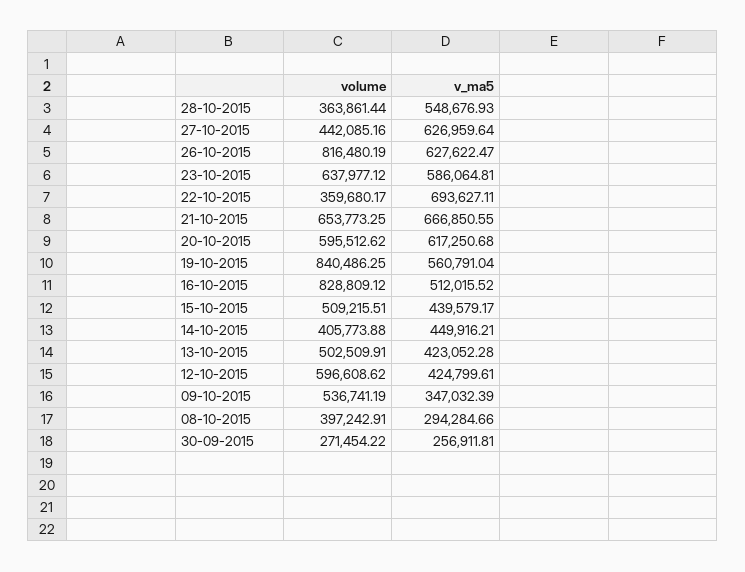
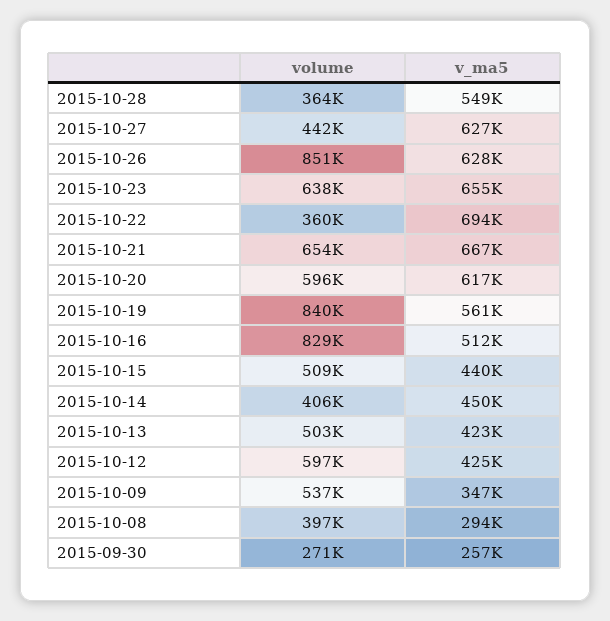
volume, 26-10-2015: 816480.19 -> 851000
v_ma5, 23-10-2015: 586064.81 -> 655000

